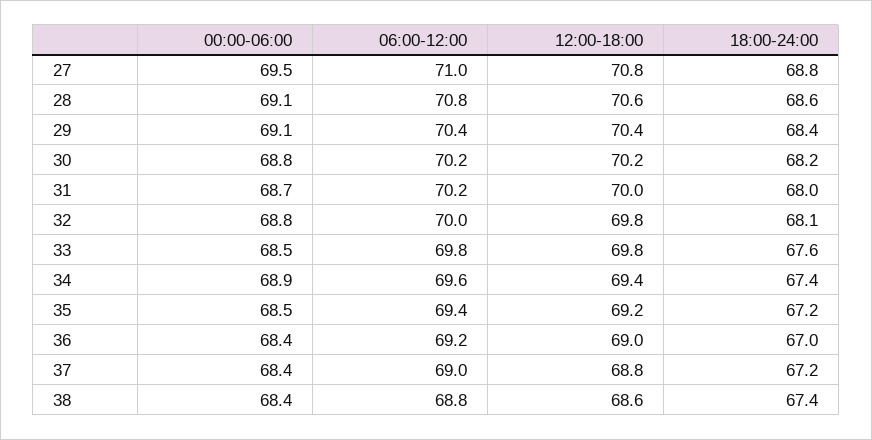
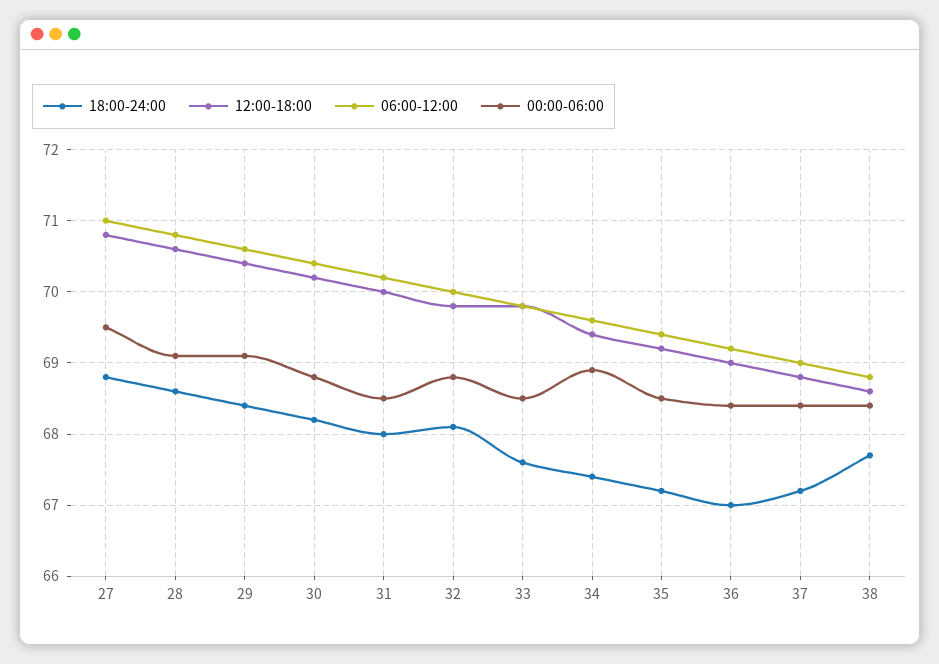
06:00-12:00, 29: 70.4 -> 70.6
06:00-12:00, 30: 70.2 -> 70.4
00:00-06:00, 31: 68.7 -> 68.5
18:00-24:00, 38: 67.4 -> 67.7

